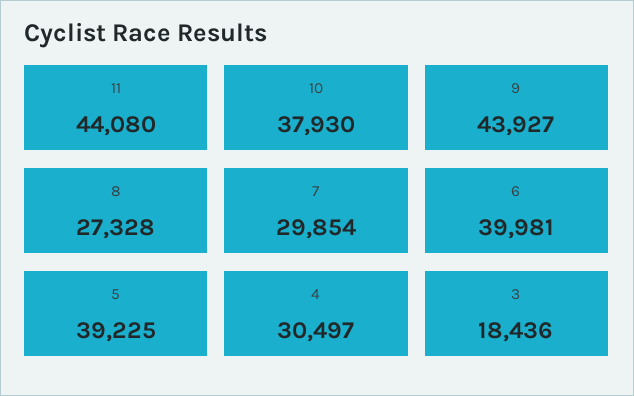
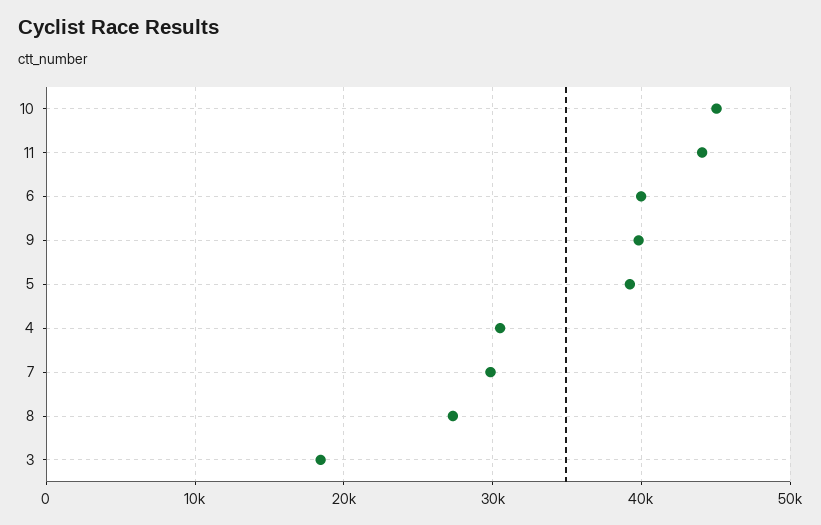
10: 37930 -> 45000
9: 43927 -> 40000

